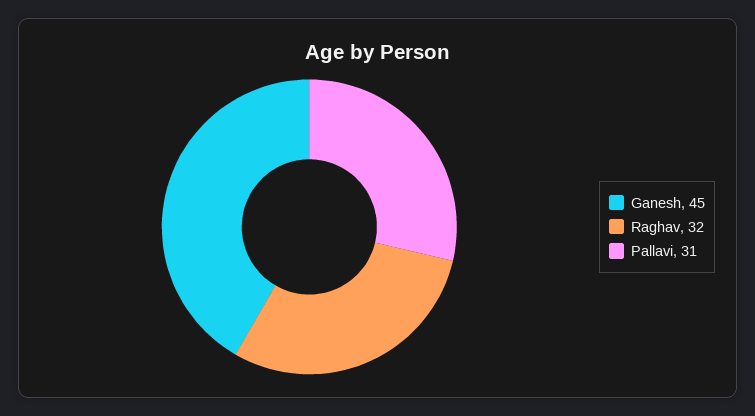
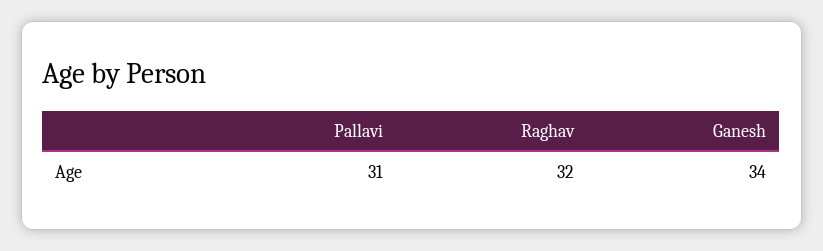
Ganesh: 45 -> 34

